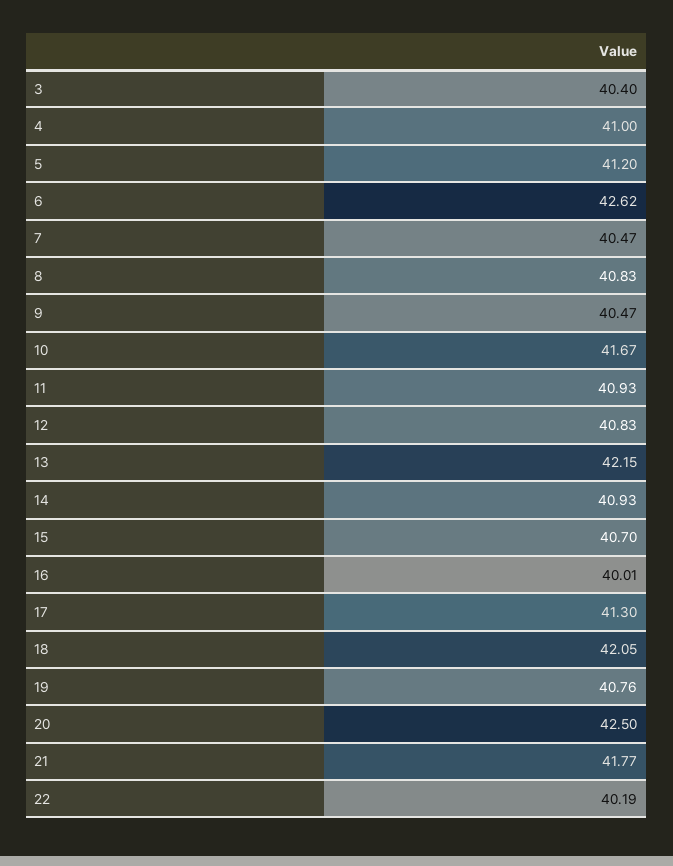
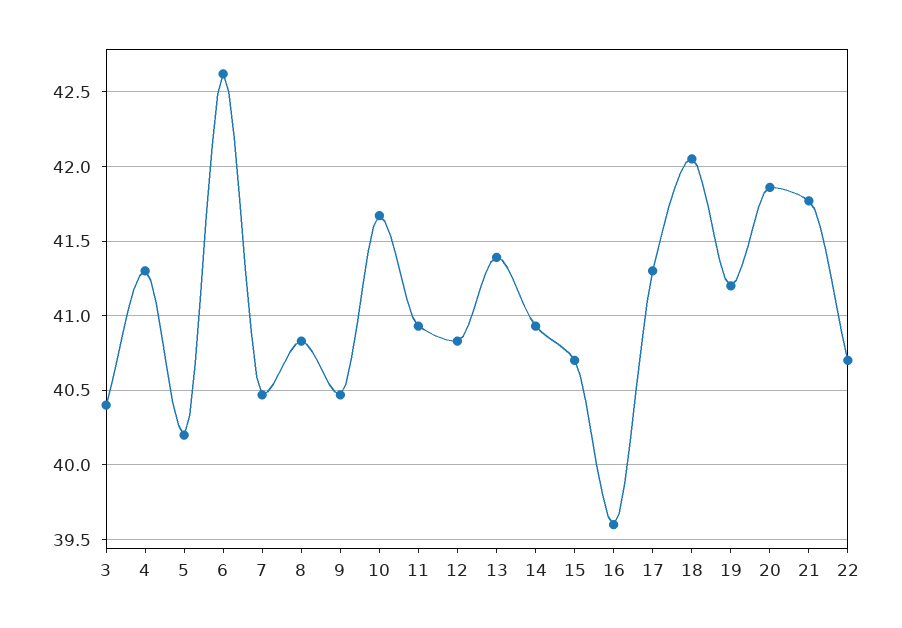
4: 41 -> 41.3
5: 41.2 -> 40.2
13: 42.15 -> 41.4
16: 40.01 -> 39.6
19: 40.76 -> 41.2
20: 42.5 -> 41.85
22: 40.19 -> 40.7

